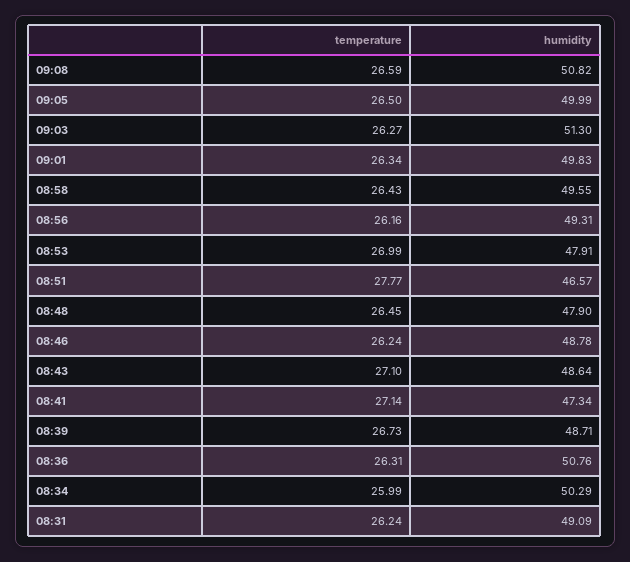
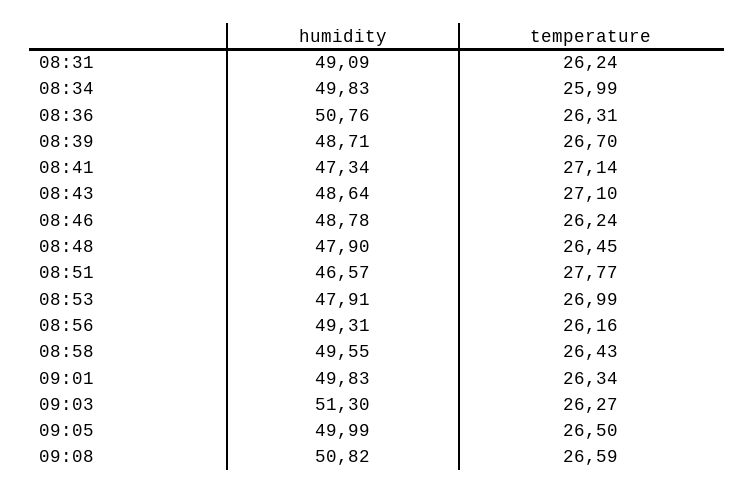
temperature, 08:39: 26.73 -> 26.7
humidity, 08:34: 50.29 -> 49.83

